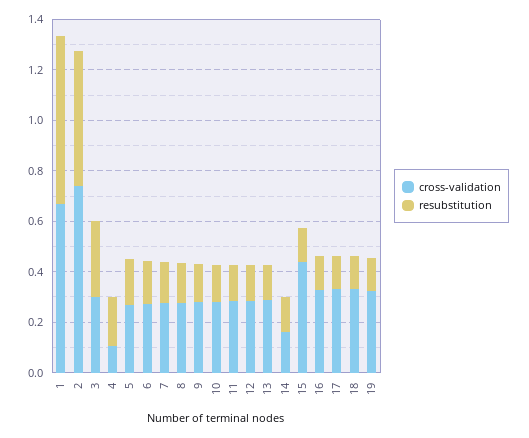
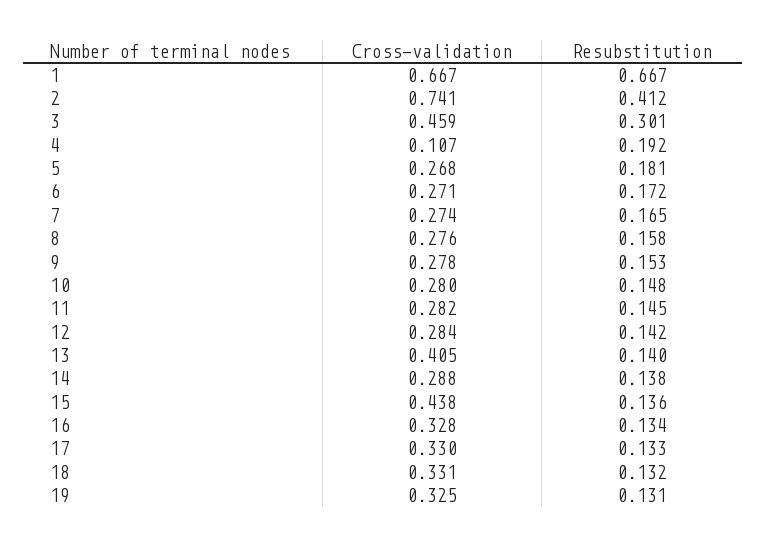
resubstitution, 2: 0.55 -> 0.412
cross-validation, 3: 0.3 -> 0.459
cross-validation, 13: 0.3 -> 0.405
cross-validation, 14: 0.15 -> 0.288

